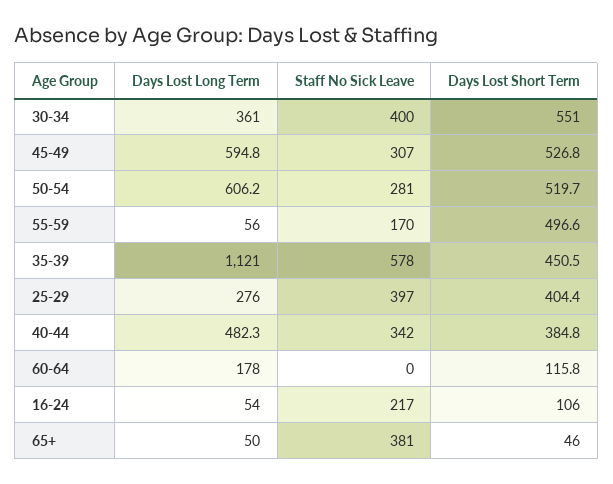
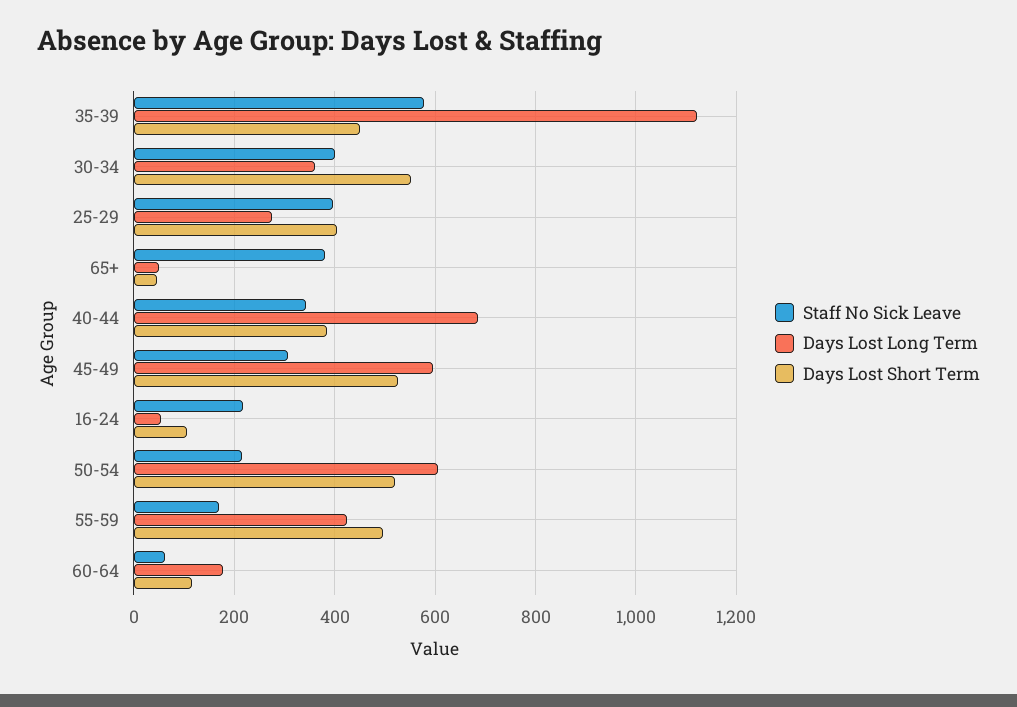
Staff No Sick Leave, 50-54: 281 -> 220
Days Lost Long Term, 55-59: 56 -> 420
Days Lost Long Term, 40-44: 482.3 -> 680
Staff No Sick Leave, 60-64: 0 -> 60

